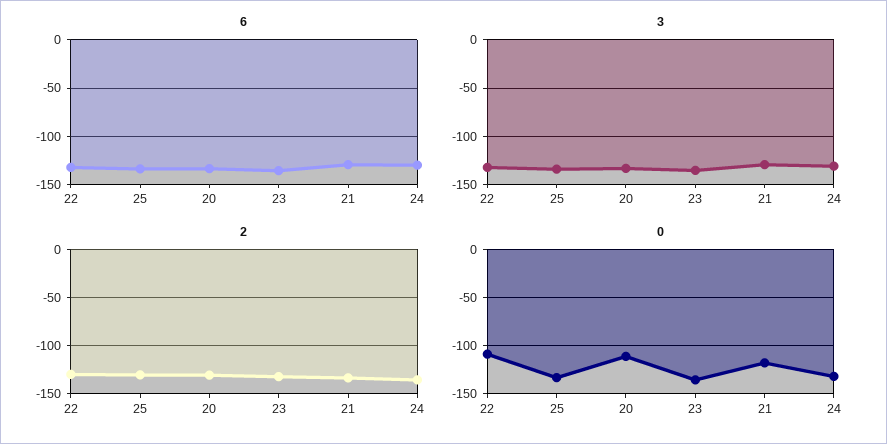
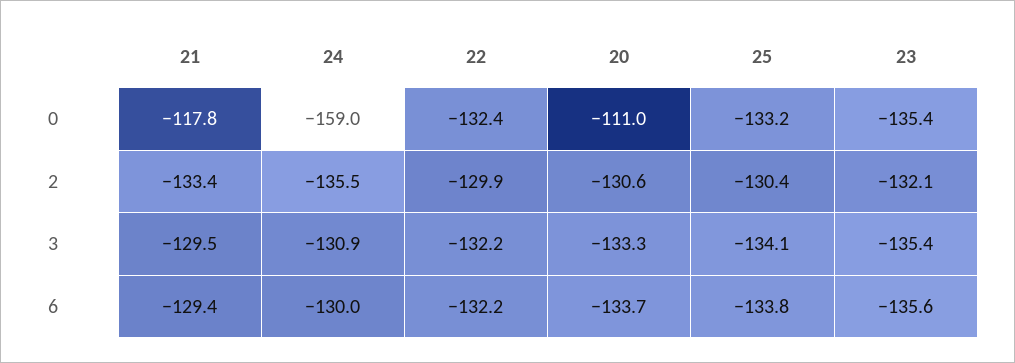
0, 22: -110 -> -132.4
0, 24: -130 -> -159

